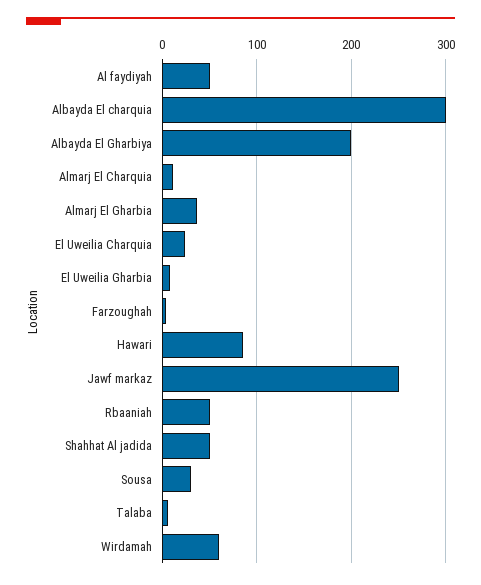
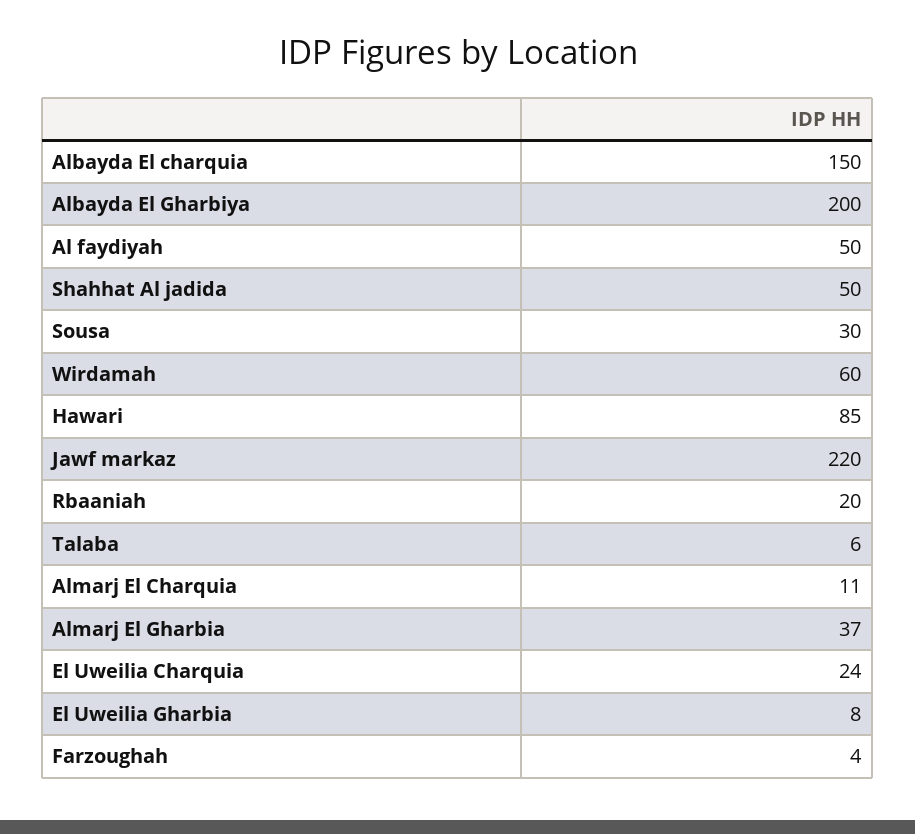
Albayda El charquia: 300 -> 150
Jawf markaz: 250 -> 220
Rbaaniah: 50 -> 20

